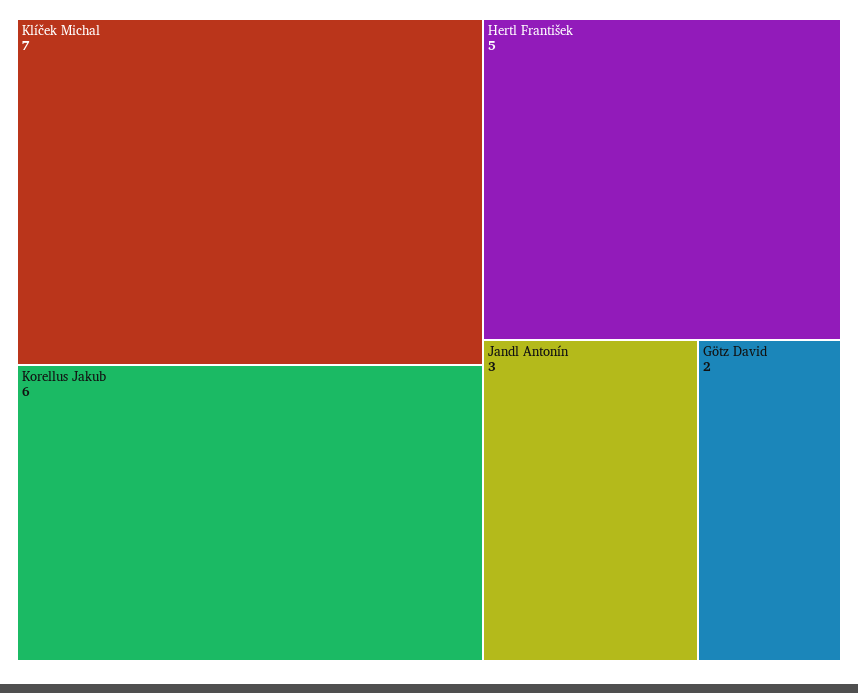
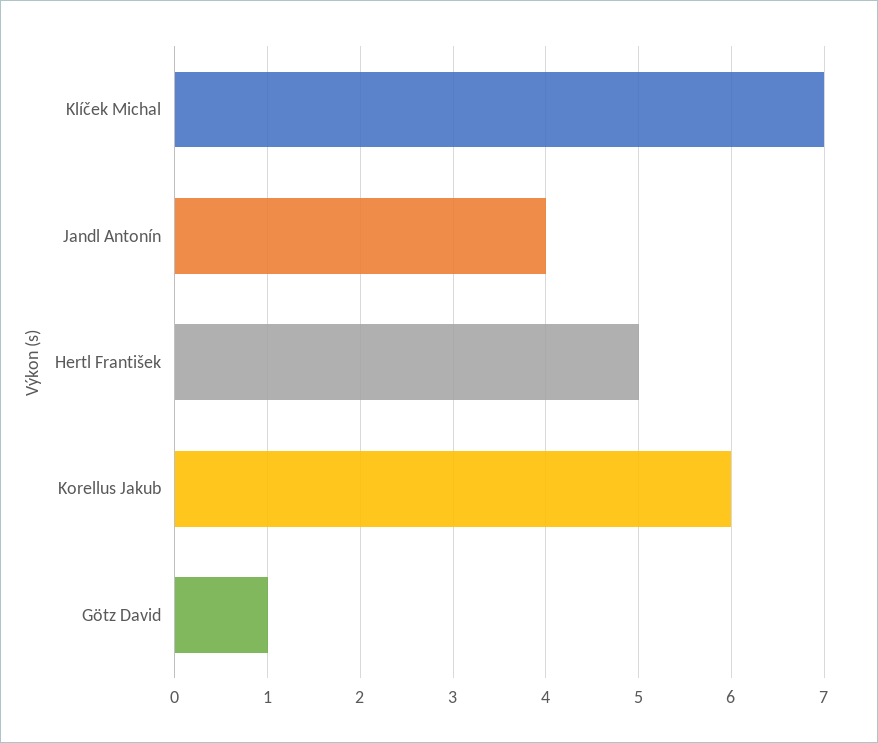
Jandl Antonín: 3 -> 4
Götz David: 2 -> 1

